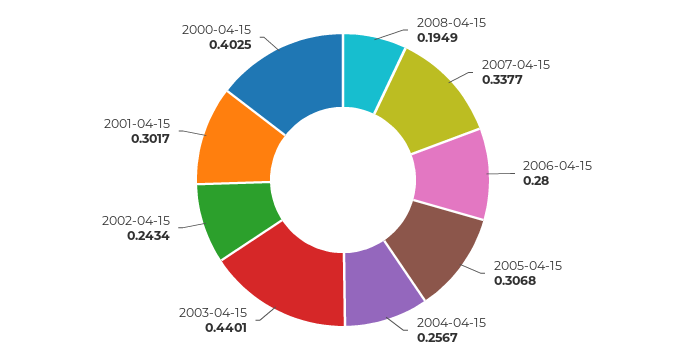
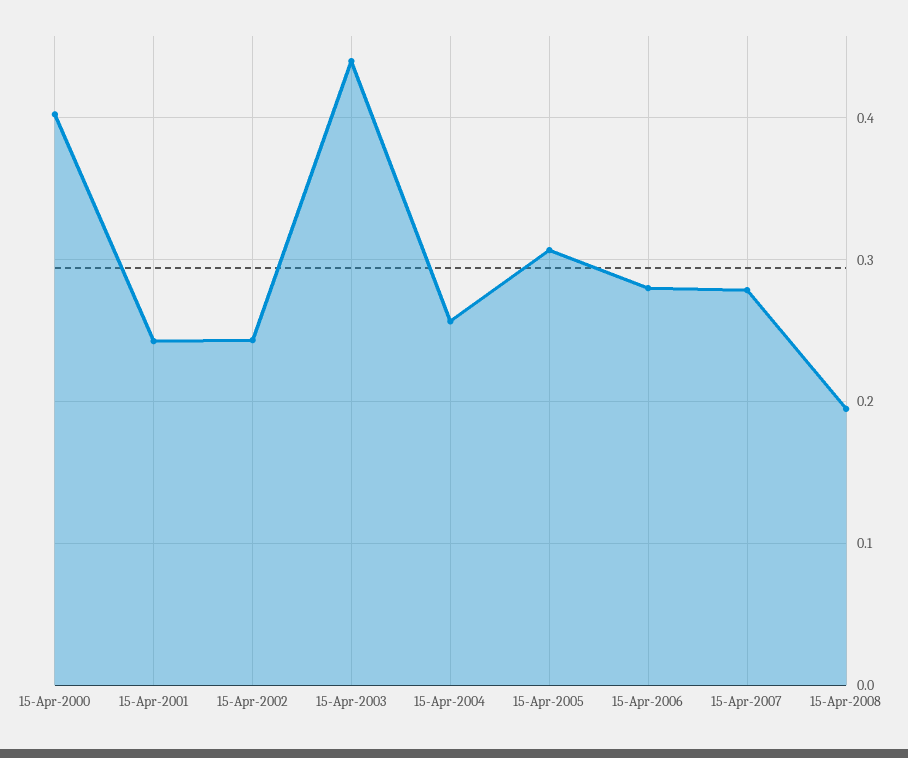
2007-04-15: 0.3377 -> 0.28
2001-04-15: 0.3017 -> 0.24

